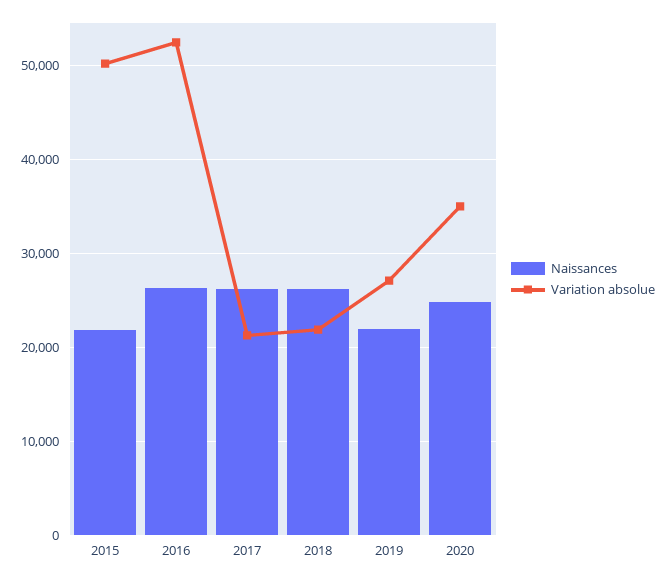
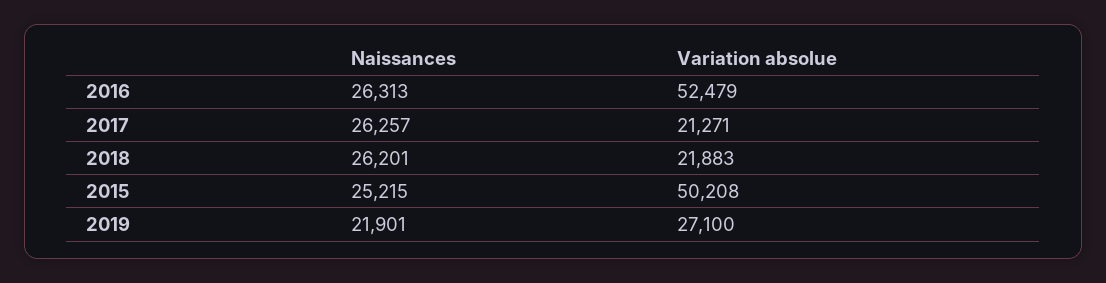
Naissances, 2015: 22000 -> 25215
Naissances, 2020: 25000 -> none
Variation absolue, 2020: 35000 -> none

